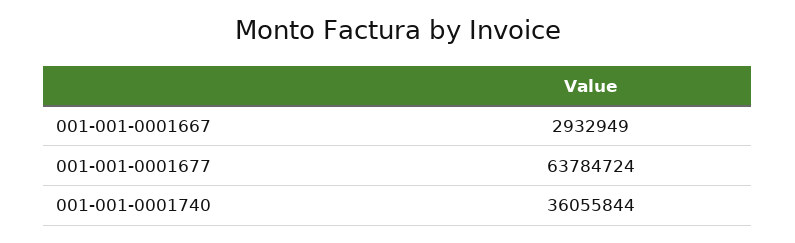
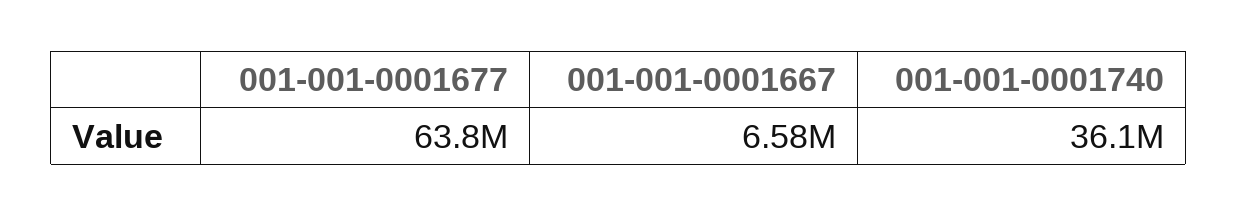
001-001-0001667: 2932949 -> 6580000

